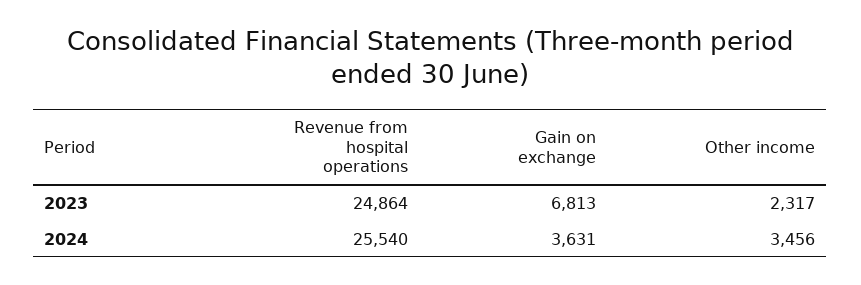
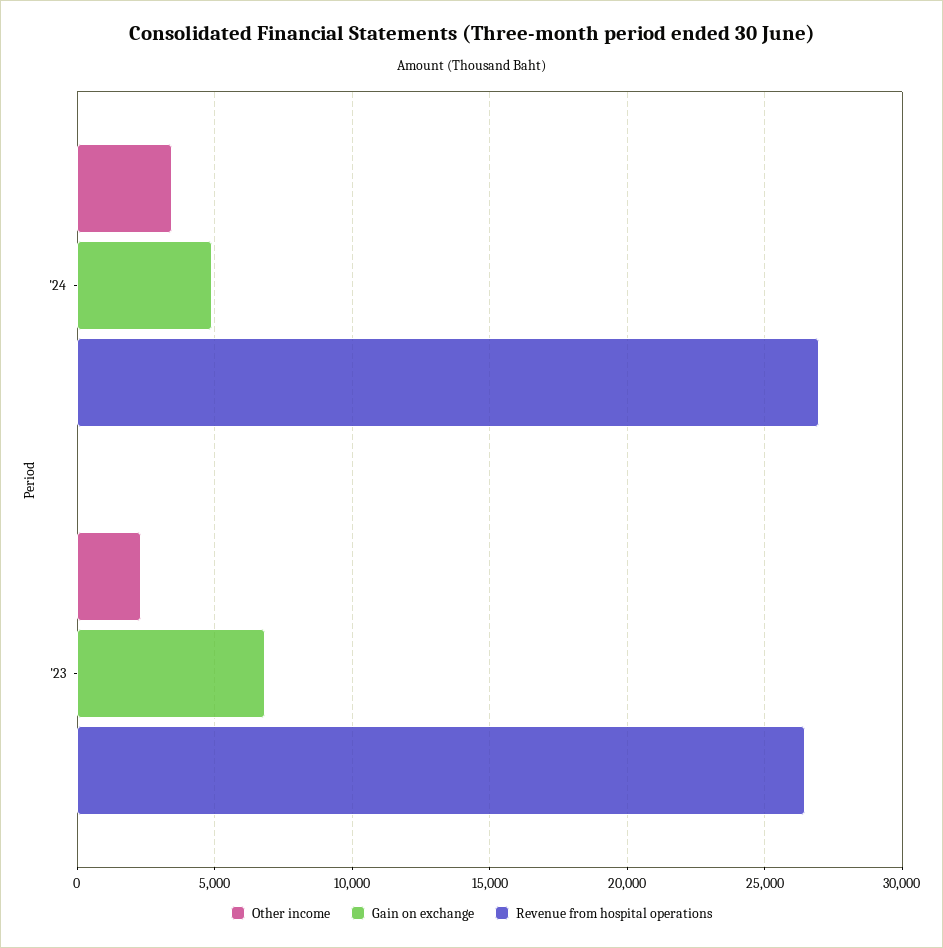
Revenue from hospital operations, 2023: 24864 -> 26500
Revenue from hospital operations, 2024: 25540 -> 27000
Gain on exchange, 2024: 3631 -> 5000

